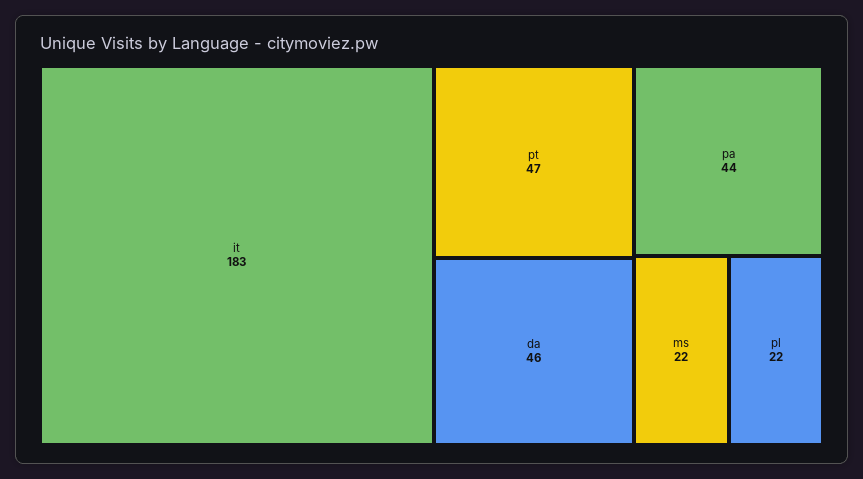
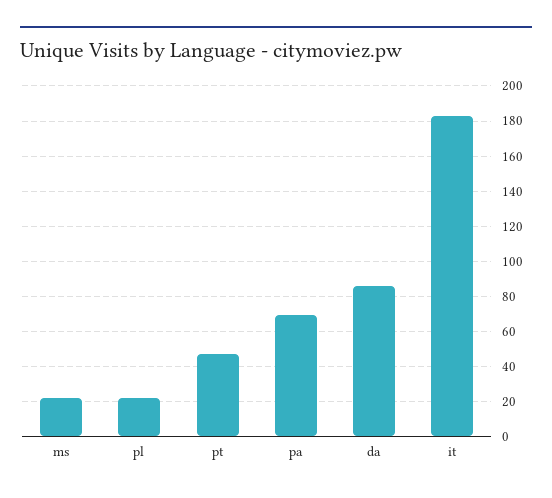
da: 46 -> 85
pa: 44 -> 70

